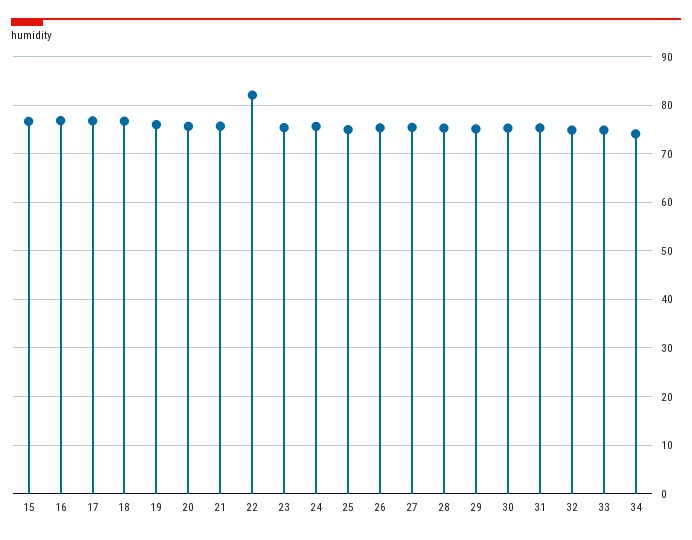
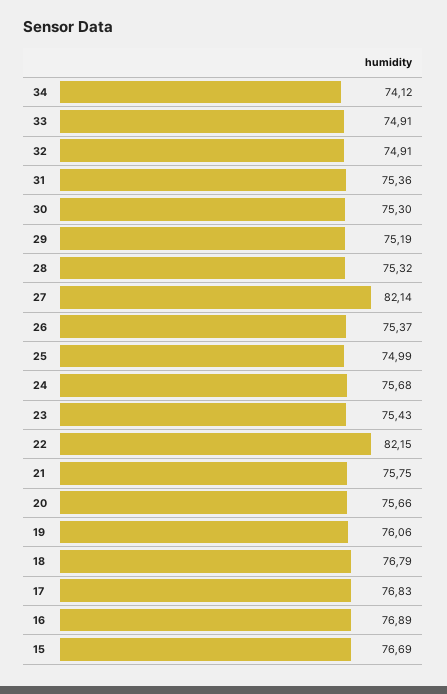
27: 76 -> 82.14

